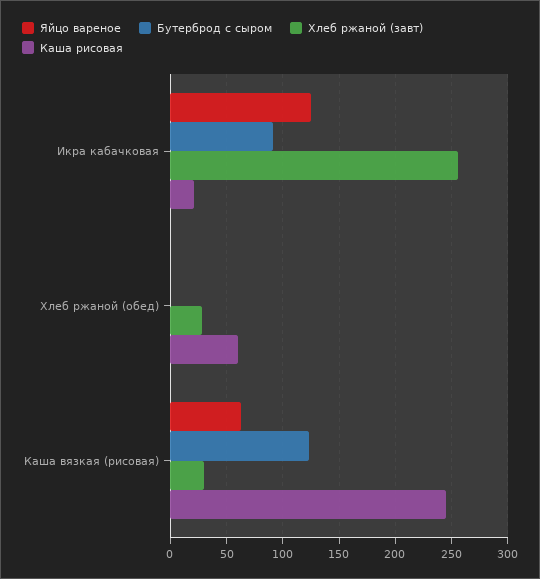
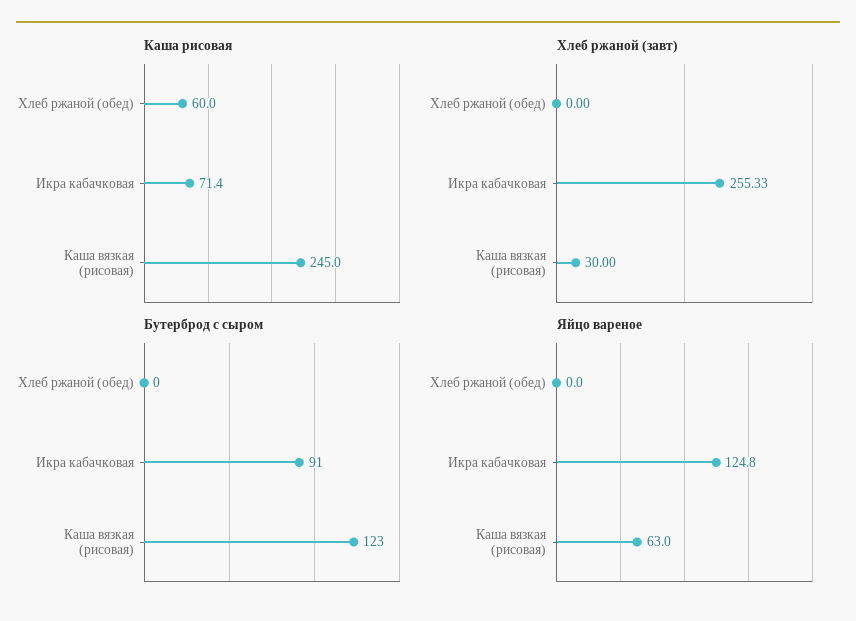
Каша рисовая, Икра кабачковая: 20 -> 71.4
Хлеб ржаной (завт), Хлеб ржаной (обед): 30 -> 0

